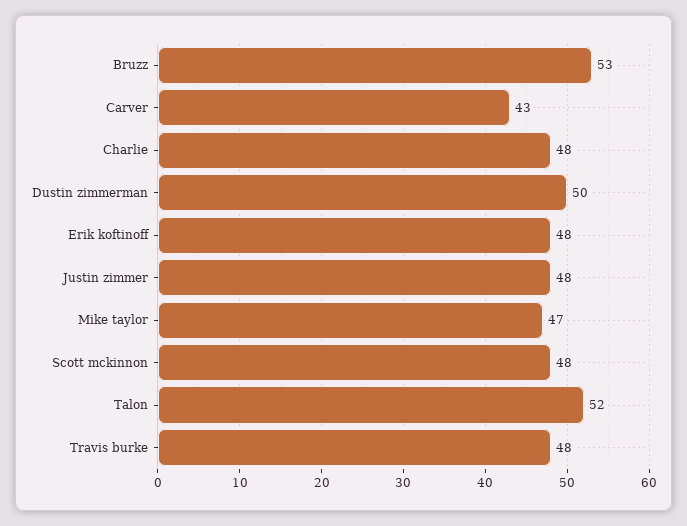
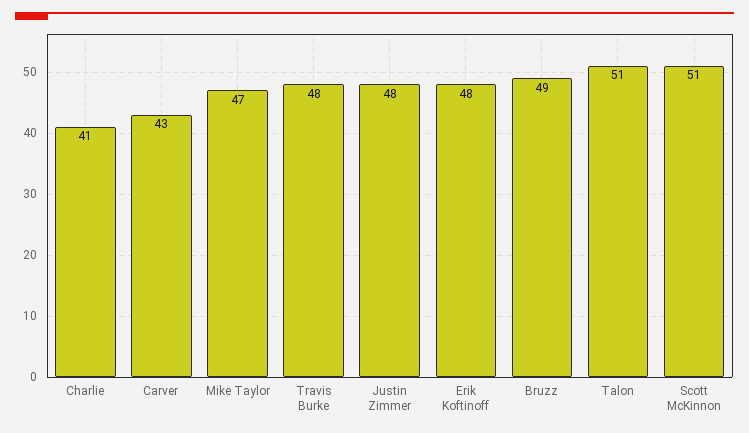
Bruzz: 53 -> 49
Charlie: 48 -> 41
Dustin zimmerman: 50 -> none
Scott mckinnon: 48 -> 51
Talon: 52 -> 51

